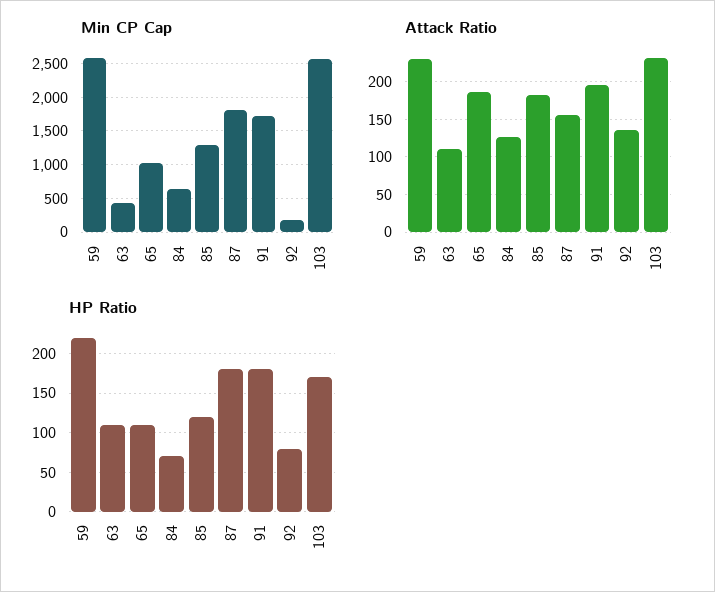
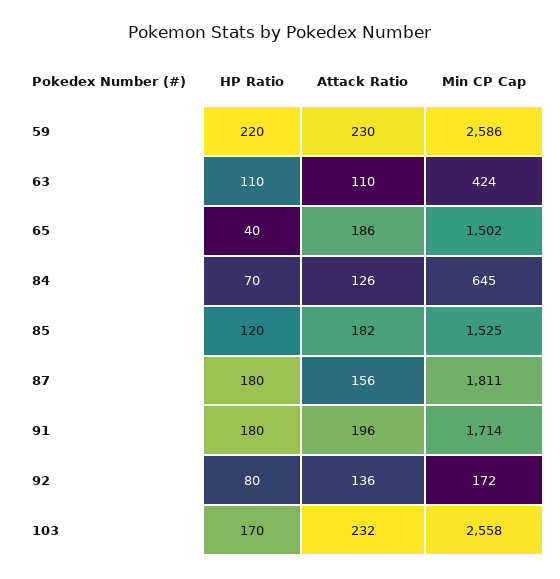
Min CP Cap, 65: 1000 -> 1502
Min CP Cap, 85: 1300 -> 1525
HP Ratio, 65: 110 -> 40

